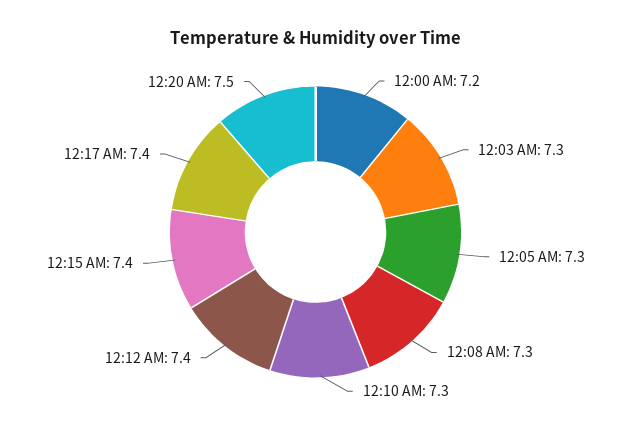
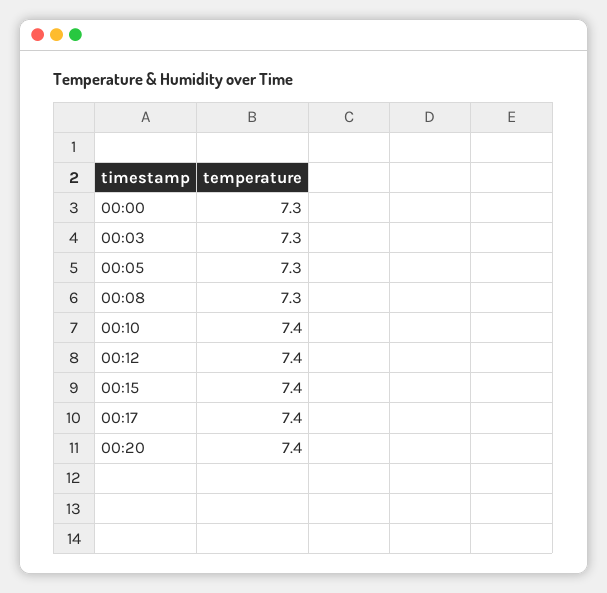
12:00 AM: 7.2 -> 7.3
12:10 AM: 7.3 -> 7.4
12:20 AM: 7.5 -> 7.4

